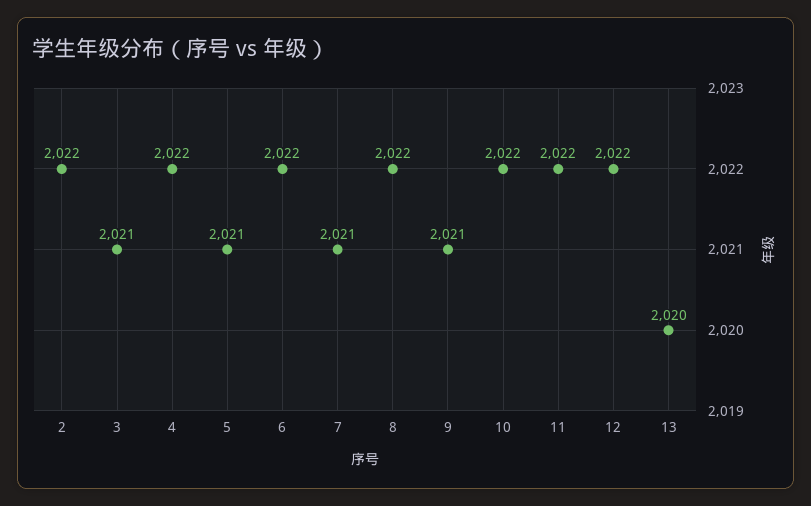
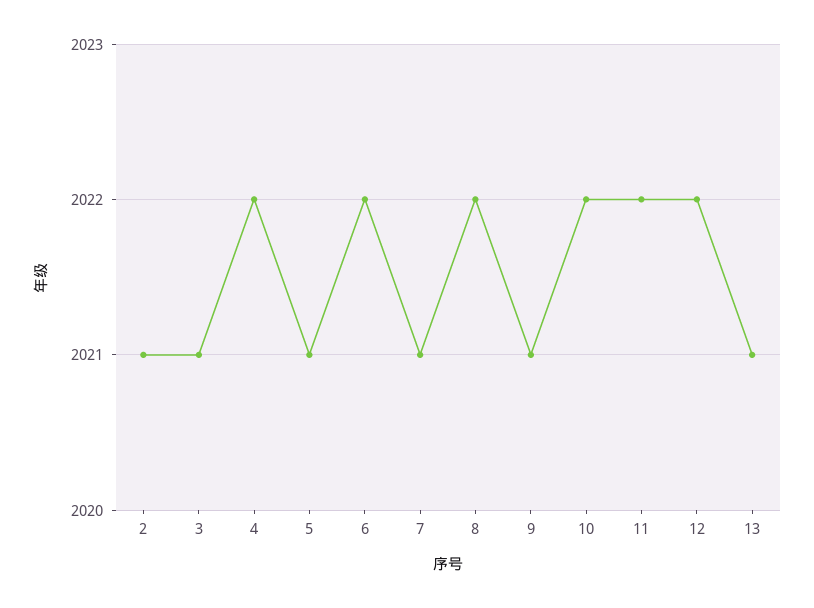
2: 2022 -> 2021
13: 2020 -> 2021

